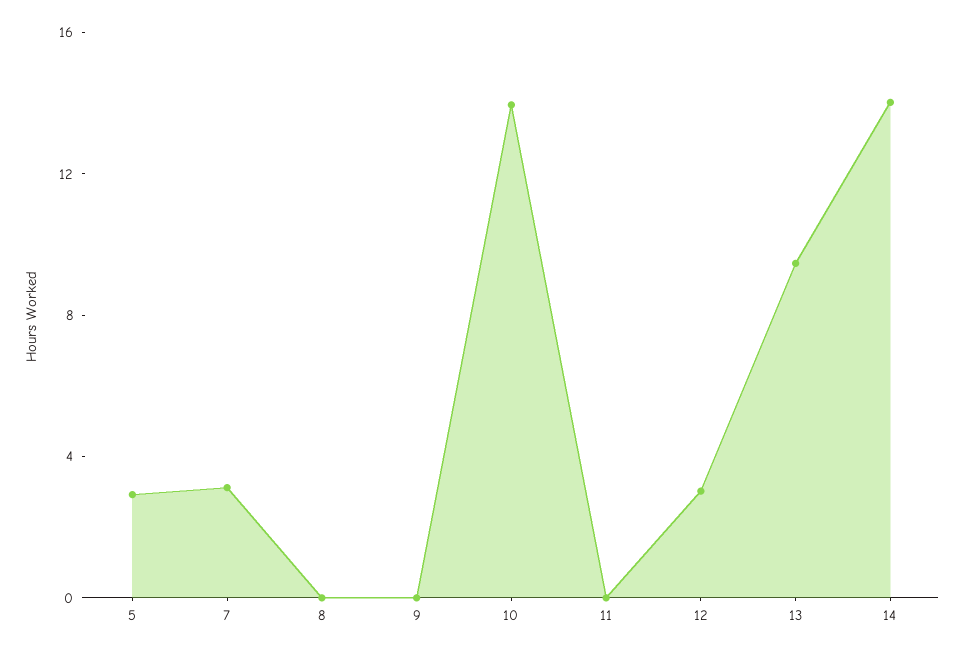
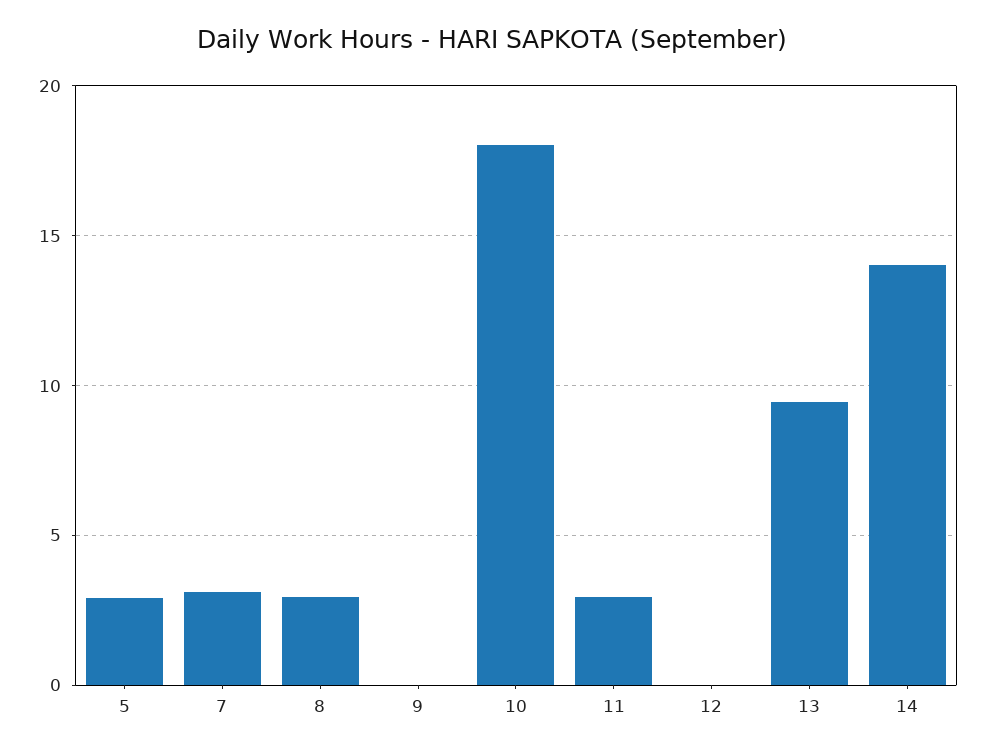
8: 0 -> 3
10: 14 -> 18
11: 0 -> 3
12: 3 -> 0

